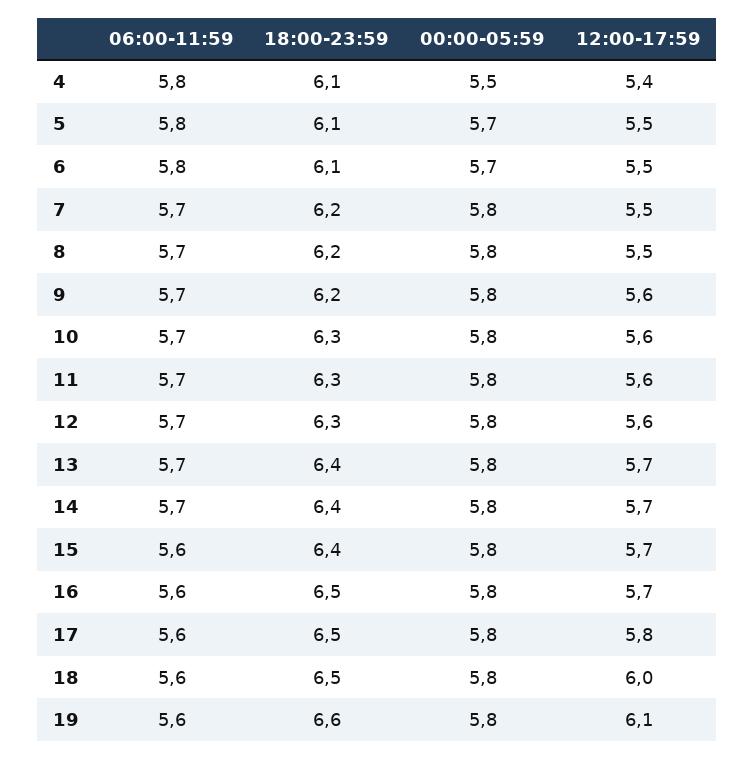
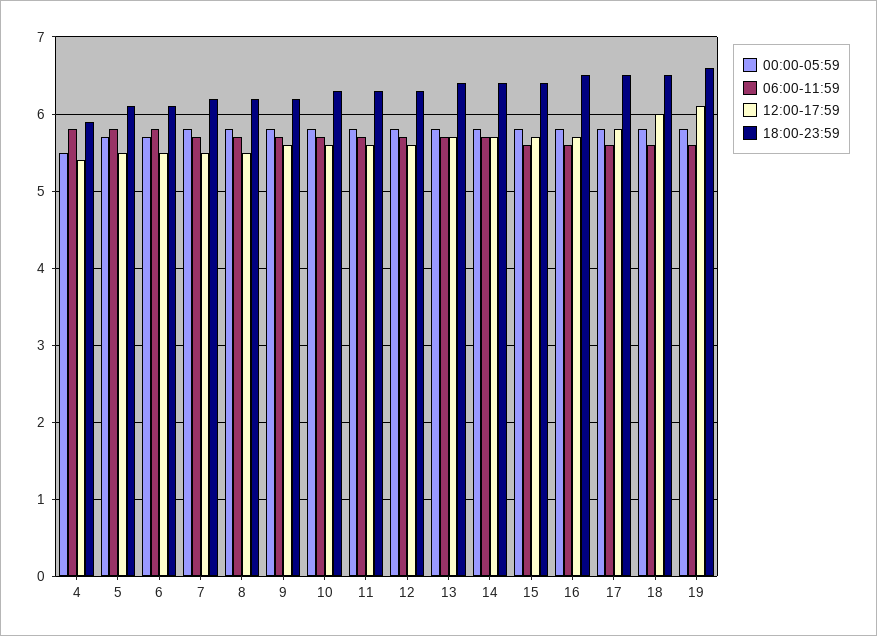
18:00-23:59, 4: 6.1 -> 5.9

